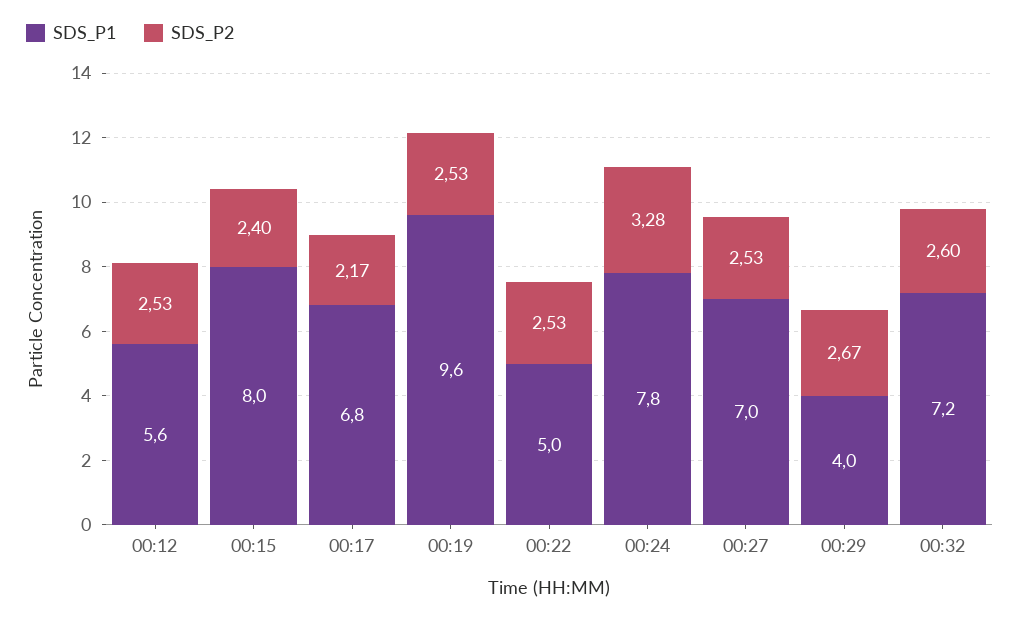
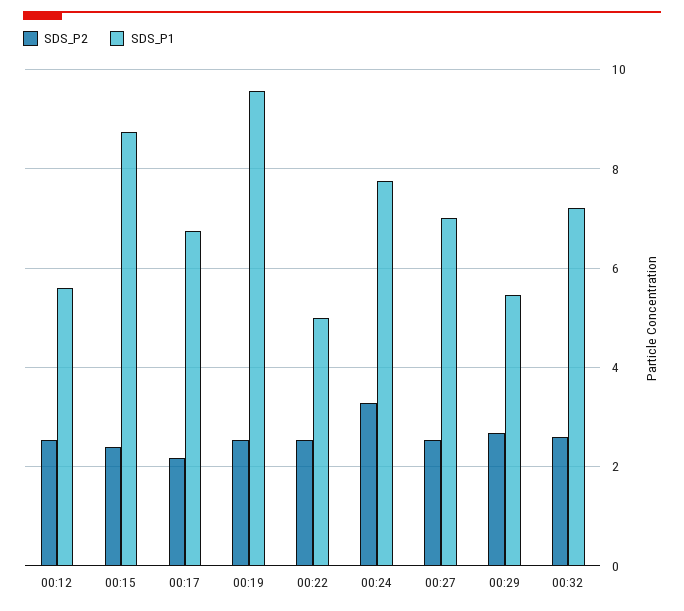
SDS_P1, 00:15: 8 -> 8.8
SDS_P1, 00:29: 4 -> 5.4

